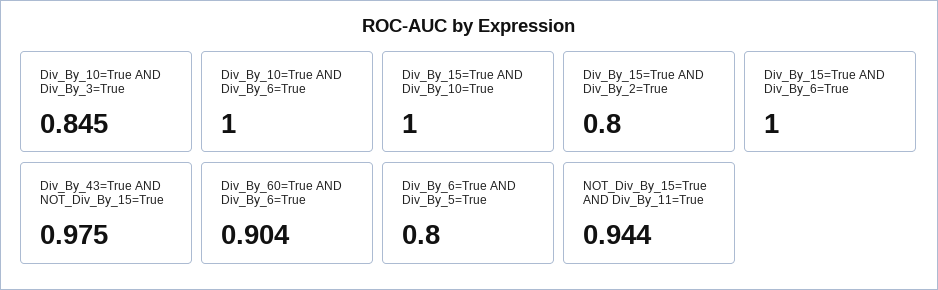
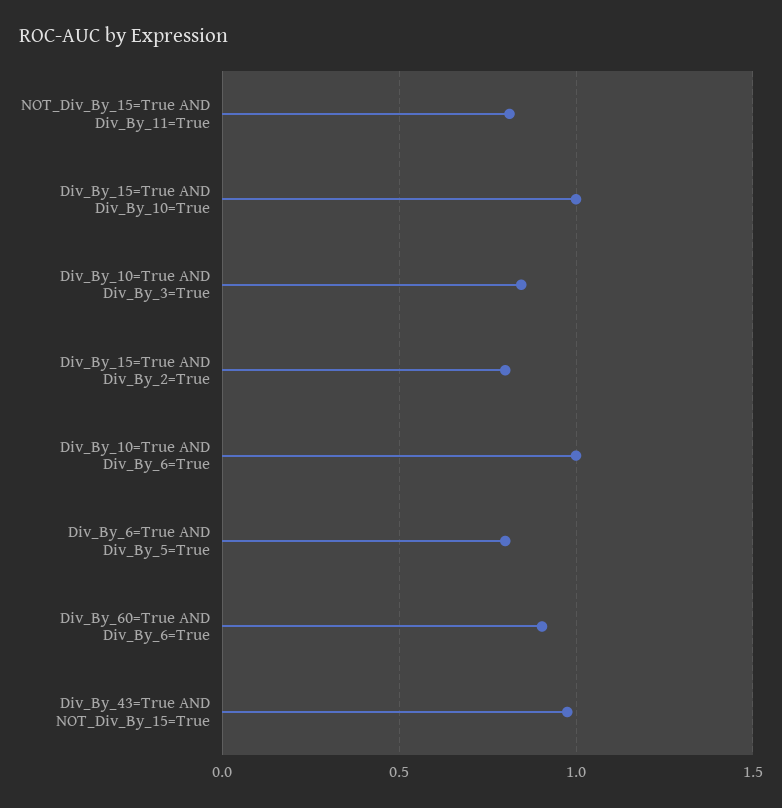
Div_By_15=True AND Div_By_6=True: 1 -> none
NOT_Div_By_15=True AND Div_By_11=True: 0.944 -> 0.8

